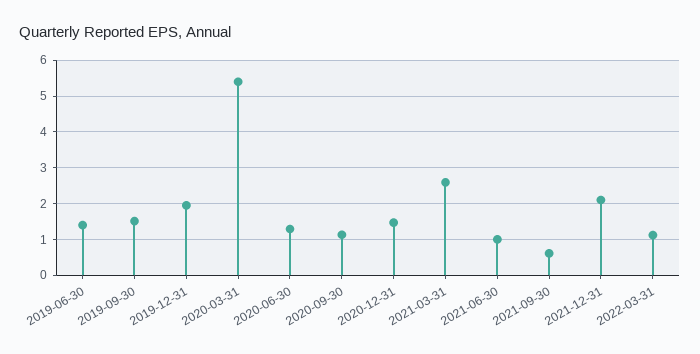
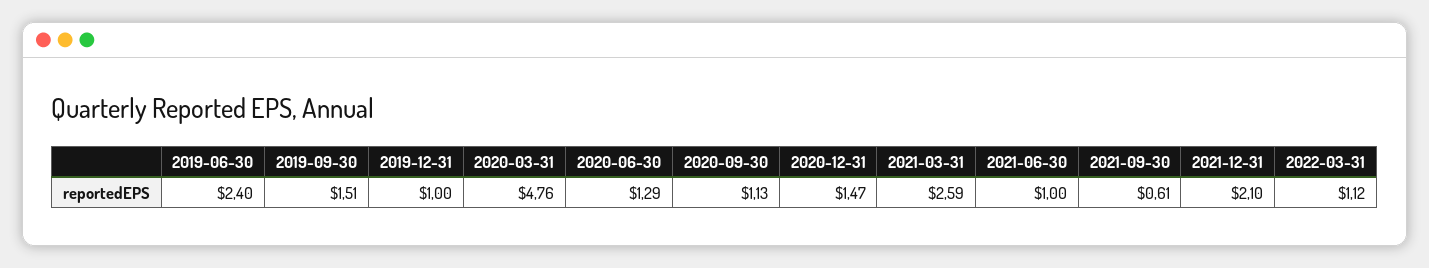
2019-06-30: 1.4 -> 2.4
2019-12-31: 2 -> 1
2020-03-31: 5.4 -> 4.76

